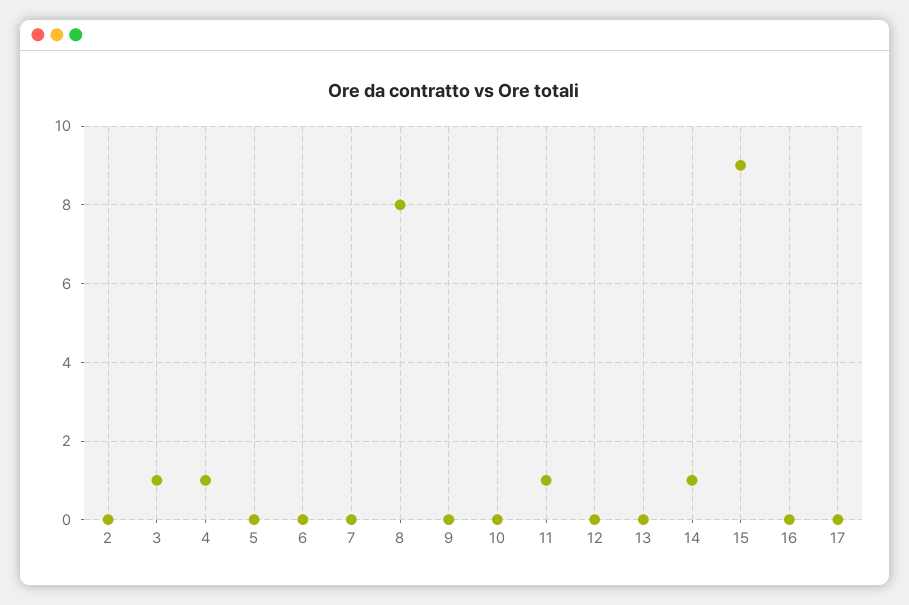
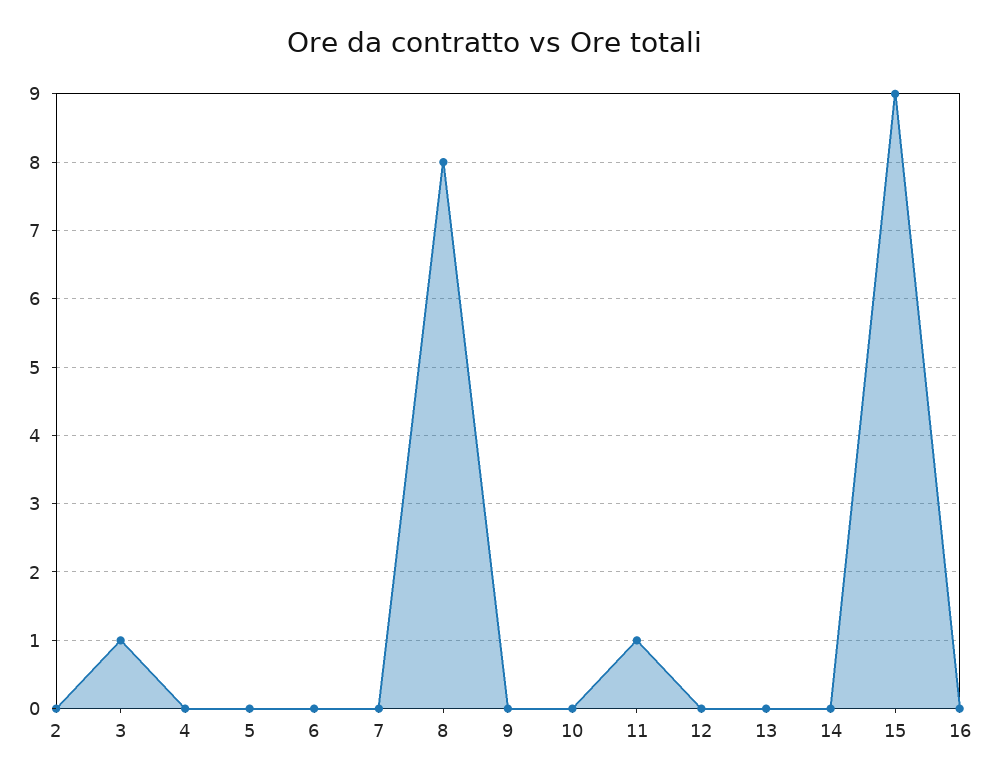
4: 1 -> 0
14: 1 -> 0
17: 0 -> none

